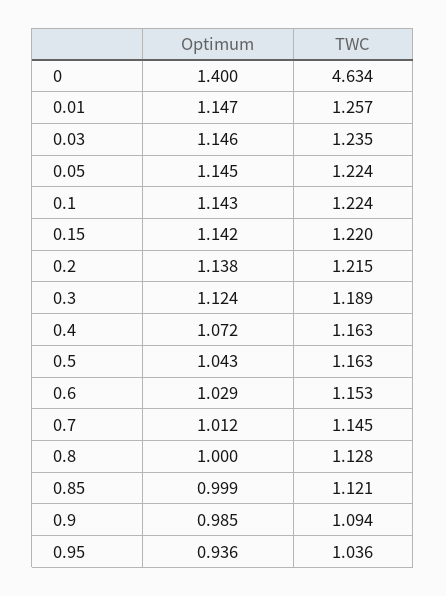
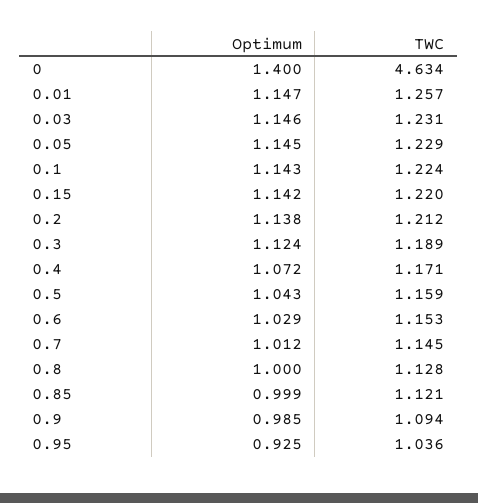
TWC, 0.03: 1.235 -> 1.231
TWC, 0.05: 1.224 -> 1.229
TWC, 0.2: 1.215 -> 1.212
TWC, 0.4: 1.163 -> 1.171
TWC, 0.5: 1.163 -> 1.159
Optimum, 0.95: 0.936 -> 0.925

